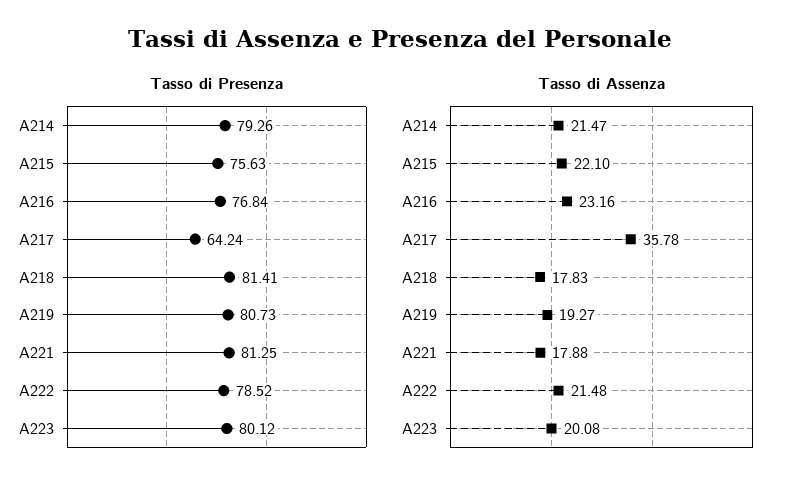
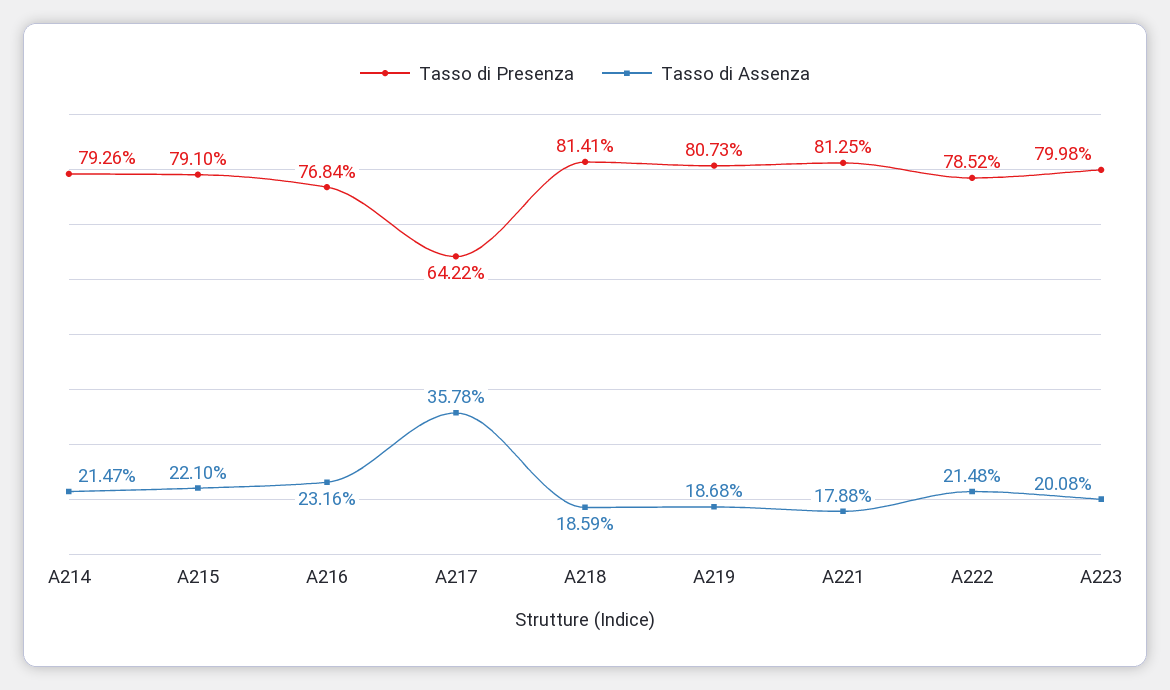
Tasso di Presenza, A215: 75.63 -> 79.1
Tasso di Presenza, A217: 64.24 -> 64.22
Tasso di Presenza, A223: 80.12 -> 79.98
Tasso di Assenza, A218: 17.83 -> 18.59
Tasso di Assenza, A219: 19.27 -> 18.68

